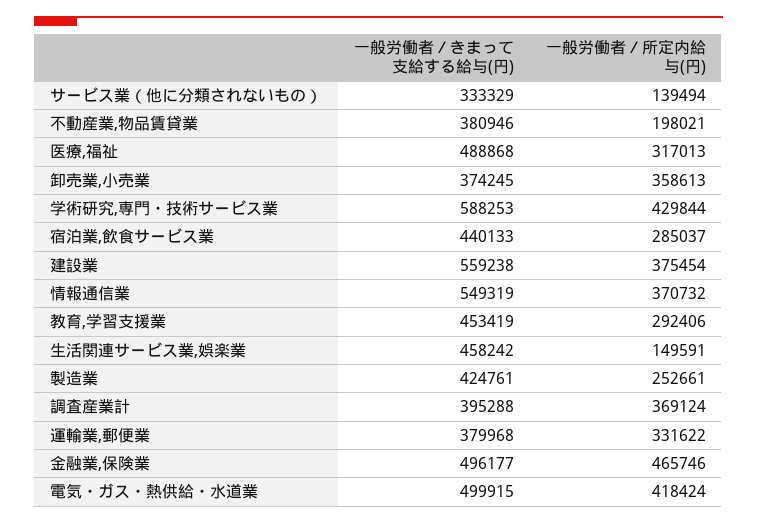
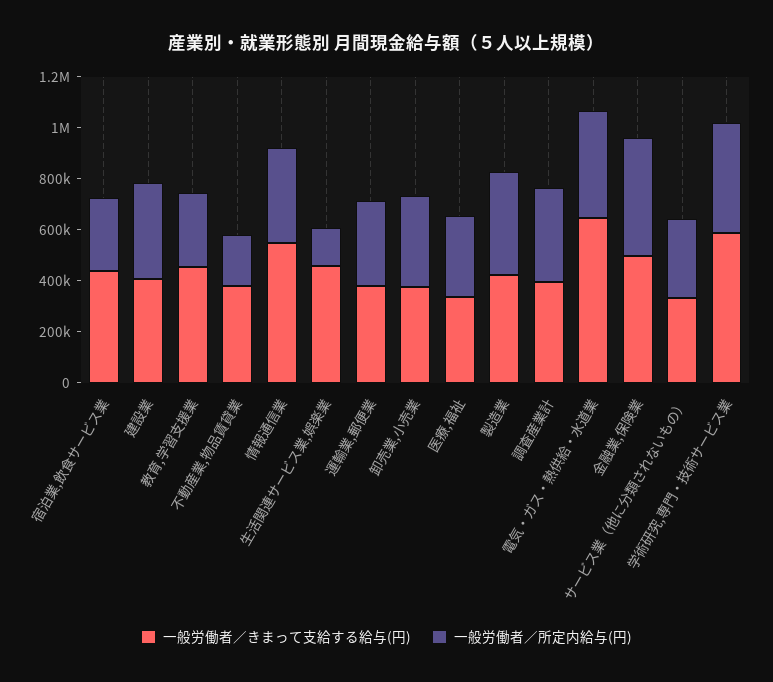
一般労働者／所定内給与(円), サービス業（他に分類されないもの）: 139494 -> 300000
一般労働者／きまって支給する給与(円), 医療,福祉: 488868 -> 350000
一般労働者／きまって支給する給与(円), 建設業: 559238 -> 400000
一般労働者／所定内給与(円), 製造業: 252661 -> 400000
一般労働者／きまって支給する給与(円), 電気・ガス・熱供給・水道業: 499915 -> 650000

